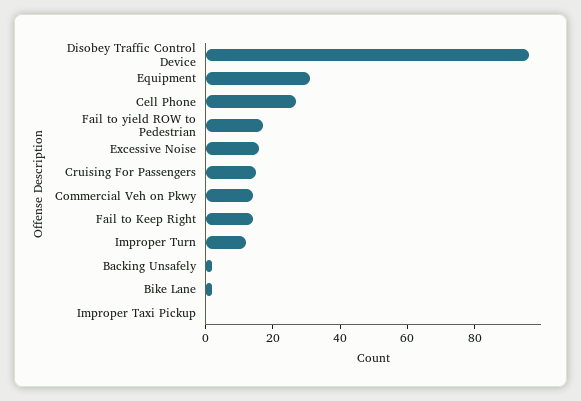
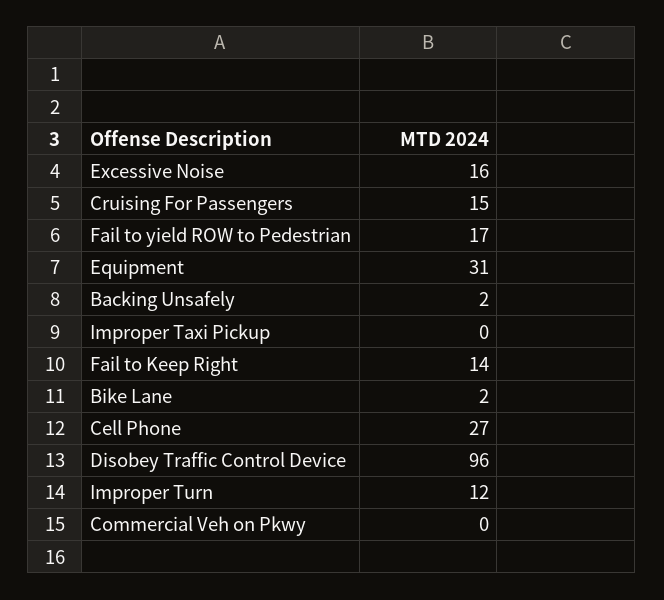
Commercial Veh on Pkwy: 15 -> 0

